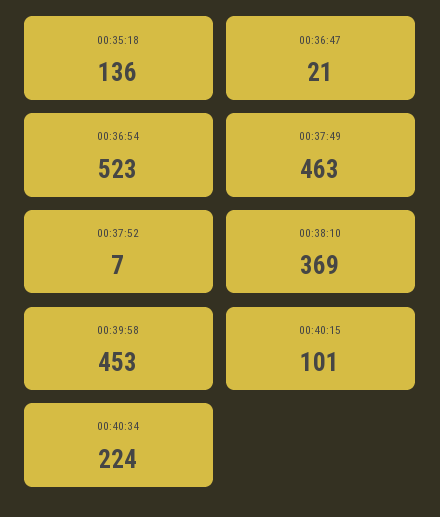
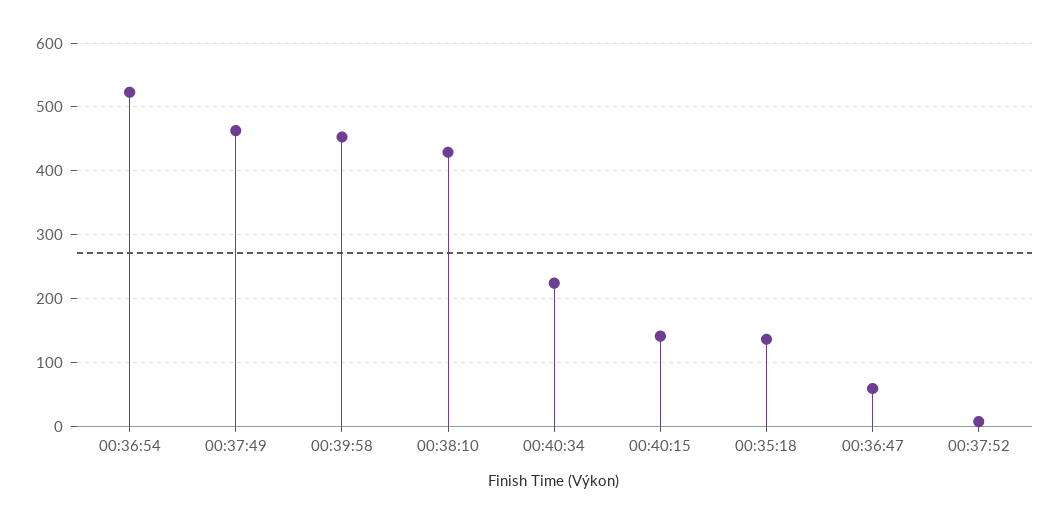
00:36:47: 21 -> 60
00:38:10: 369 -> 430
00:40:15: 101 -> 140

